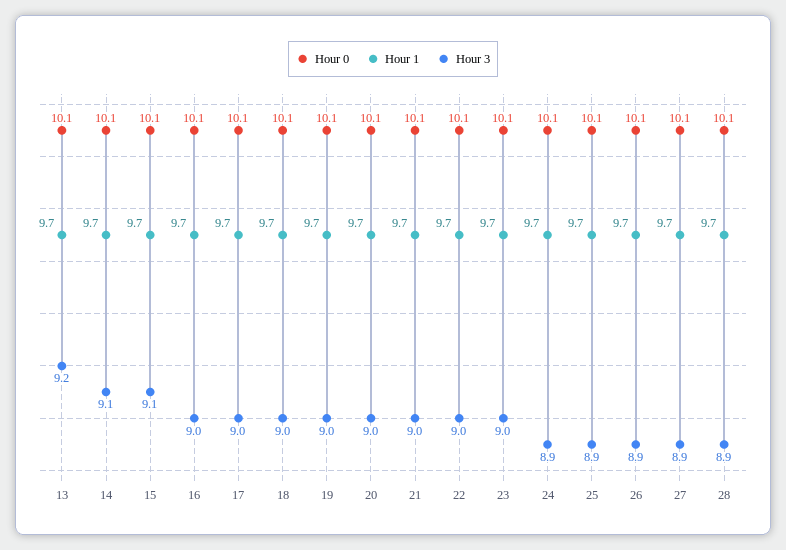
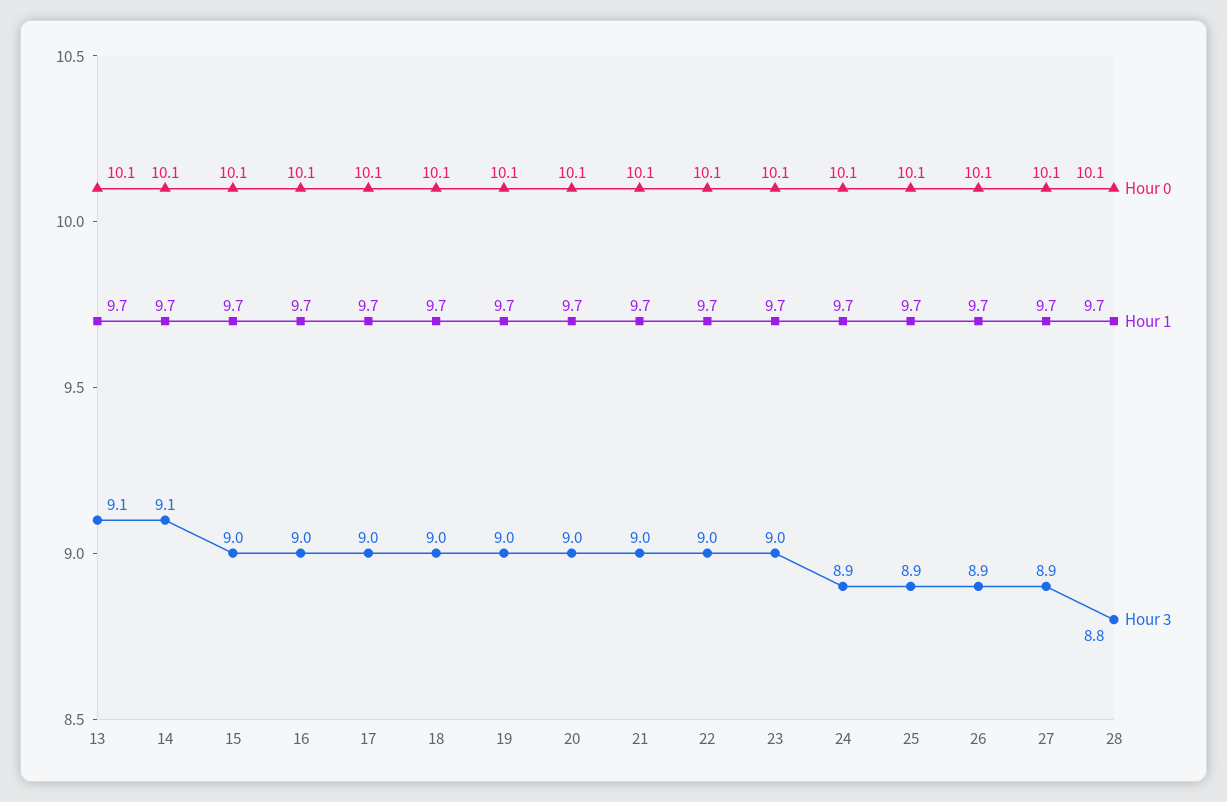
Hour 3, 13: 9.2 -> 9.1
Hour 3, 15: 9.1 -> 9
Hour 3, 28: 8.9 -> 8.8

